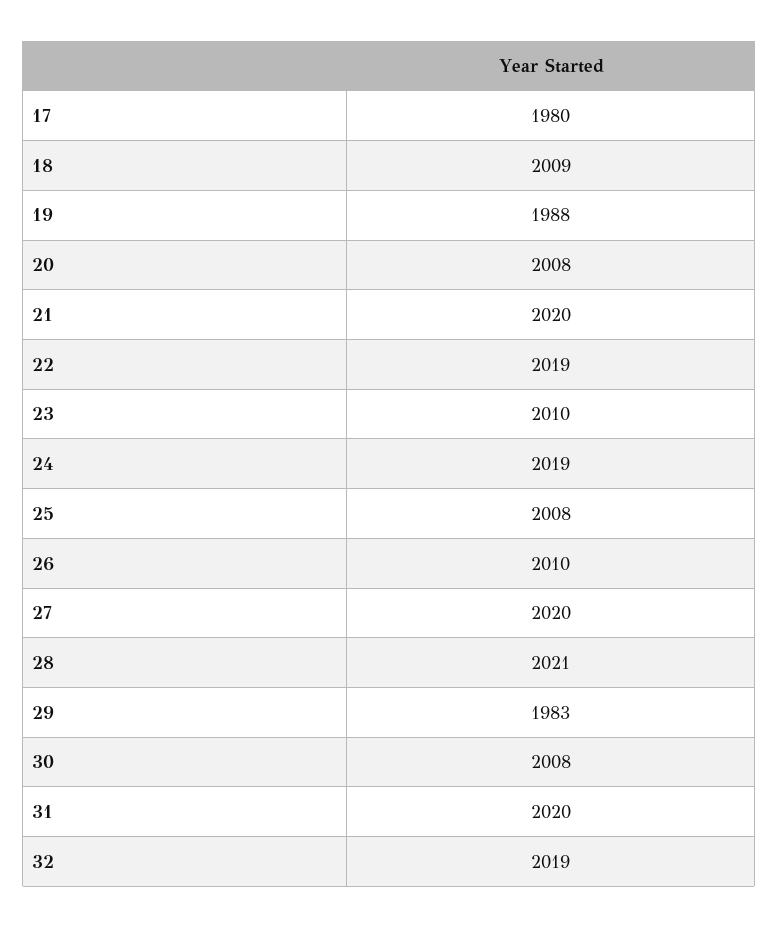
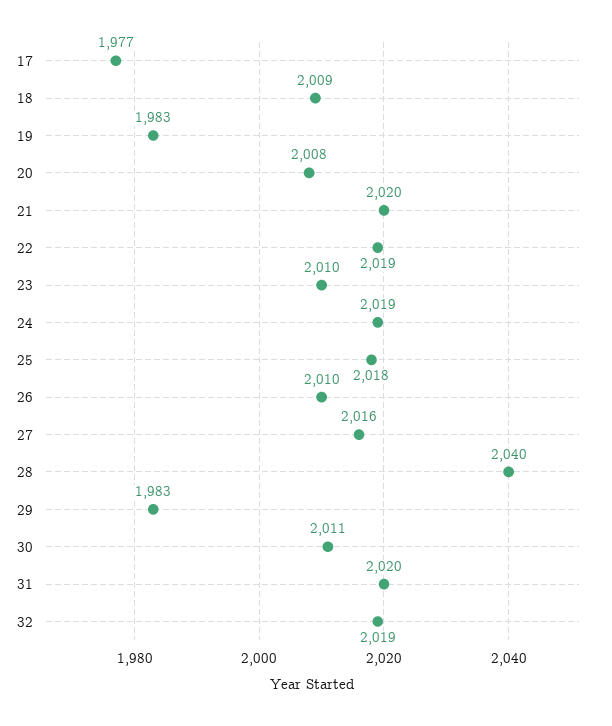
17: 1980 -> 1977
19: 1988 -> 1983
25: 2008 -> 2018
27: 2020 -> 2016
28: 2021 -> 2040
30: 2008 -> 2011

